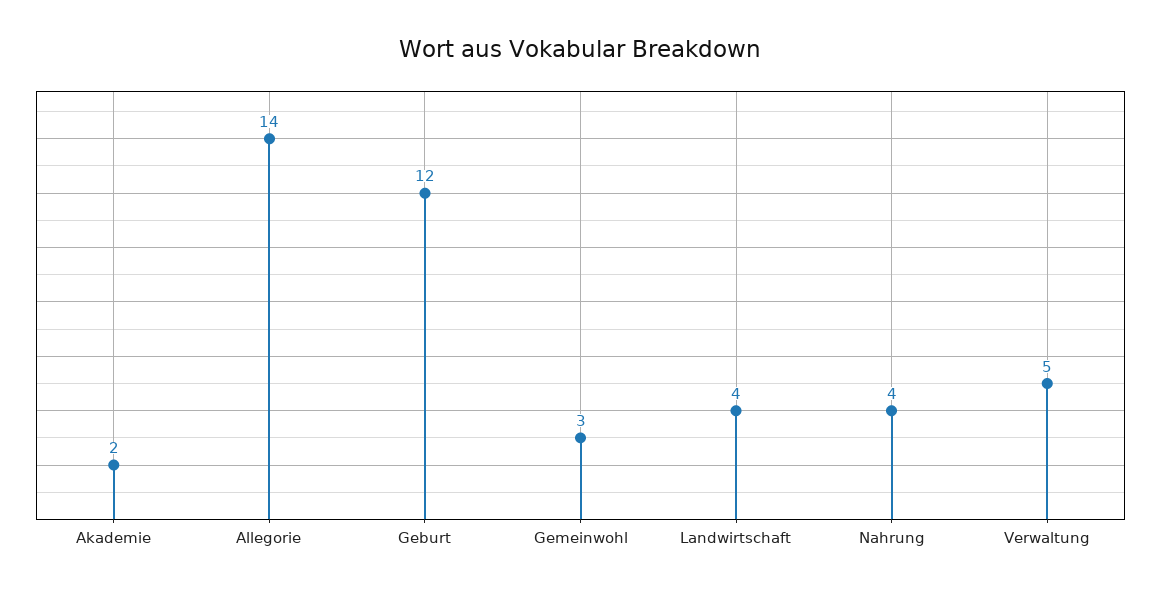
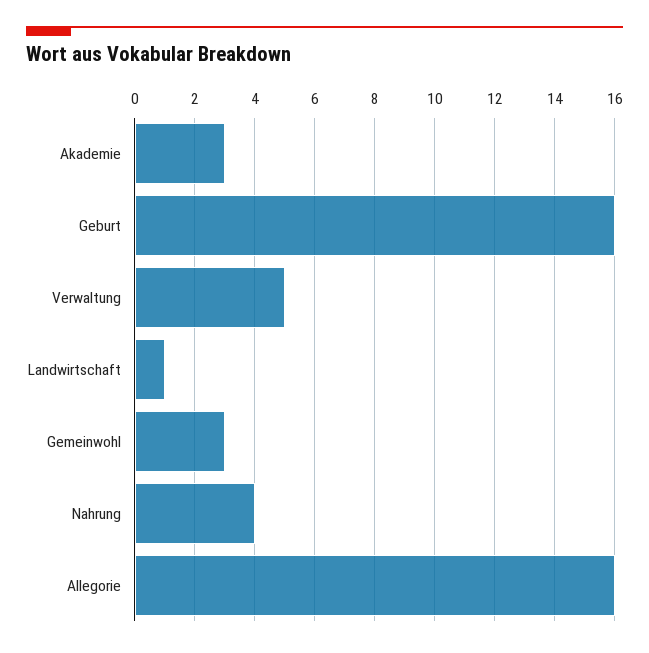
Akademie: 2 -> 3
Allegorie: 14 -> 16
Geburt: 12 -> 16
Landwirtschaft: 4 -> 1

